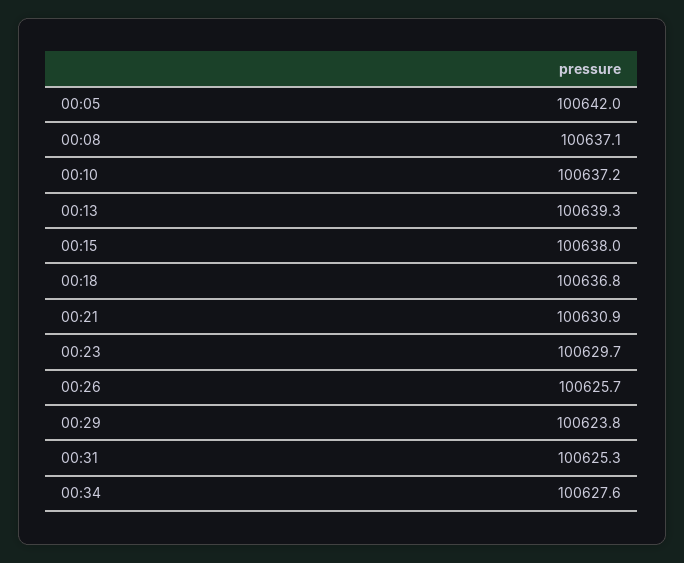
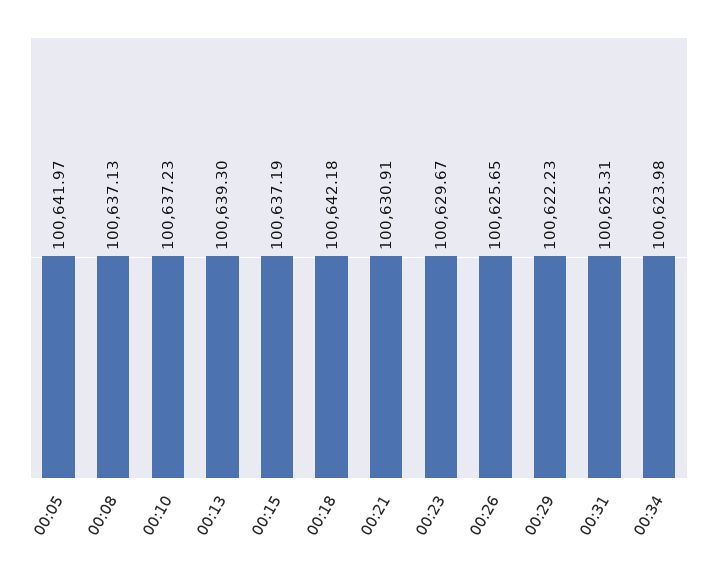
00:15: 100638 -> 100637.19
00:18: 100636.8 -> 100642.18
00:29: 100623.8 -> 100622.23
00:34: 100627.6 -> 100623.98

